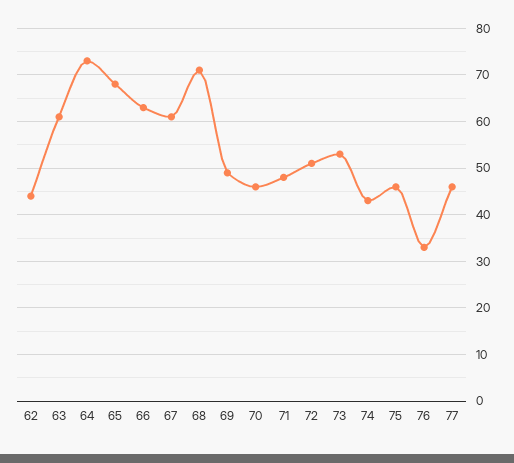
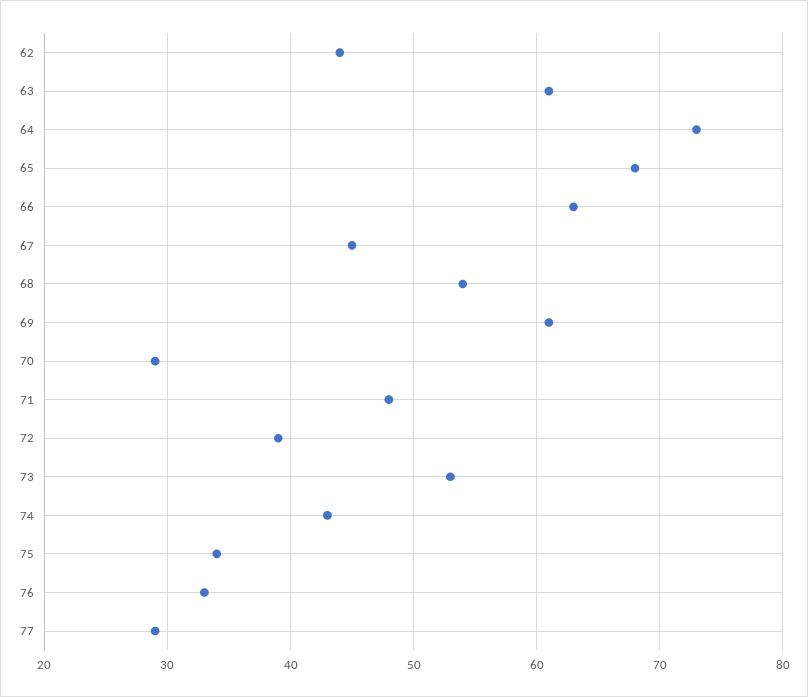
67: 60 -> 45
68: 70 -> 54
69: 50 -> 61
70: 45 -> 29
72: 50 -> 39
75: 45 -> 34
77: 45 -> 29

